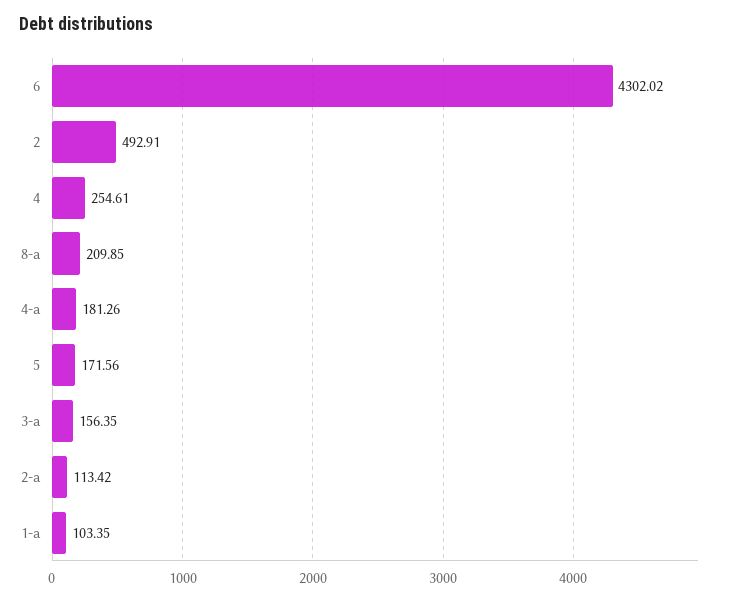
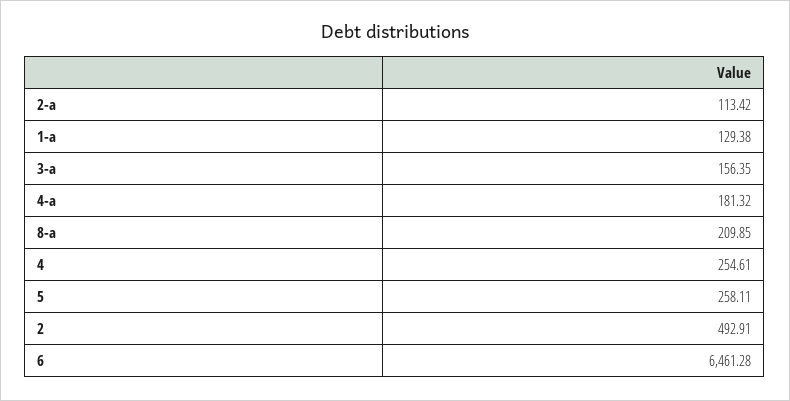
6: 4302.02 -> 6461.28
4-а: 181.26 -> 181.32
5: 171.56 -> 258.11
1-а: 103.35 -> 129.38

